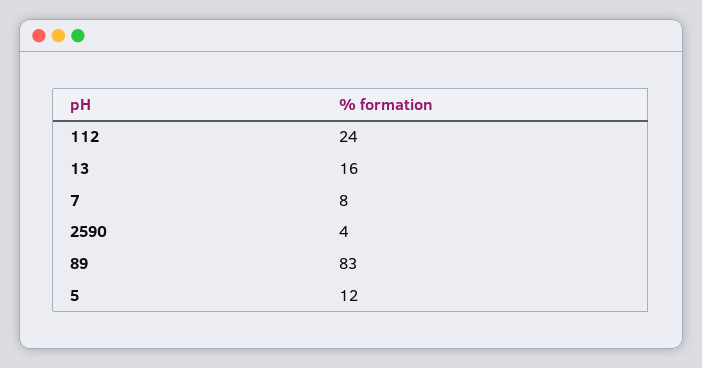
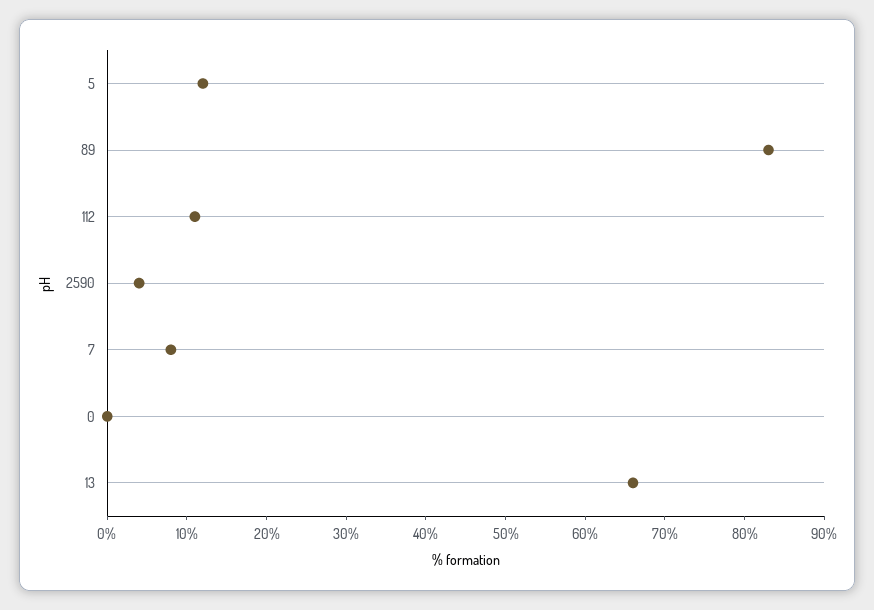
112: 24 -> 10
13: 16 -> 65
0: none -> 0

